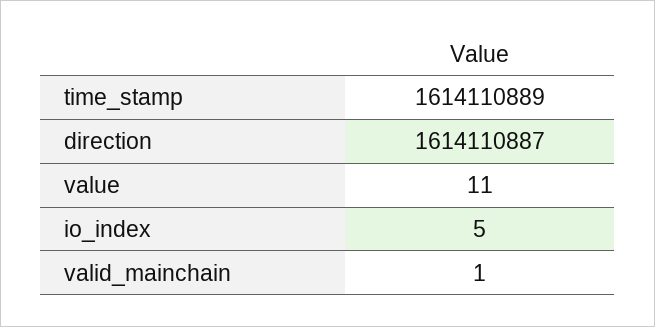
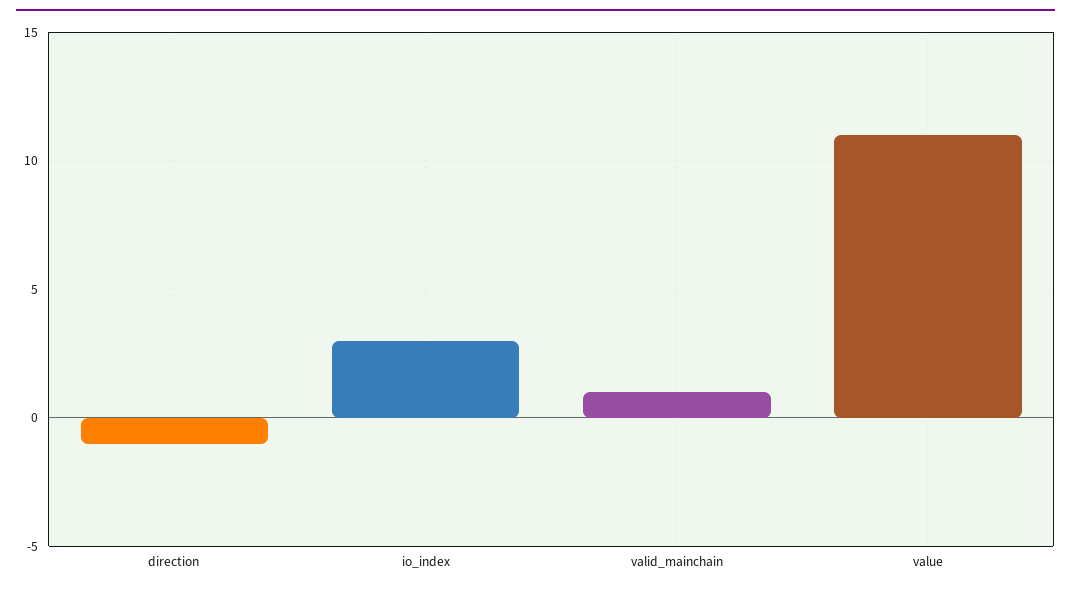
time_stamp: 1614110889 -> none
direction: 1614110887 -> -1
io_index: 5 -> 3

